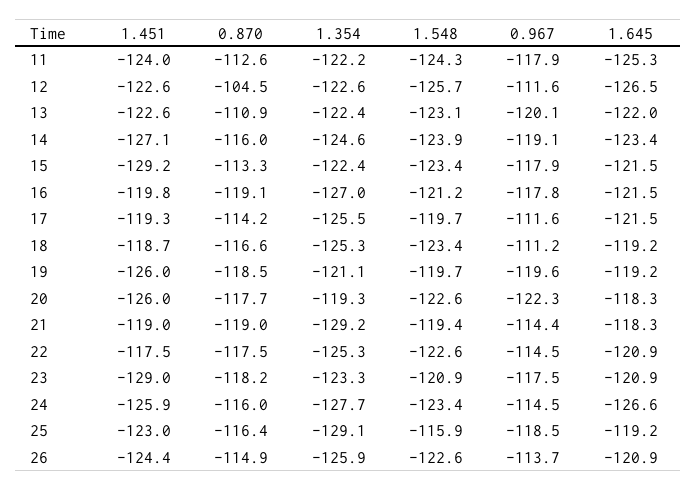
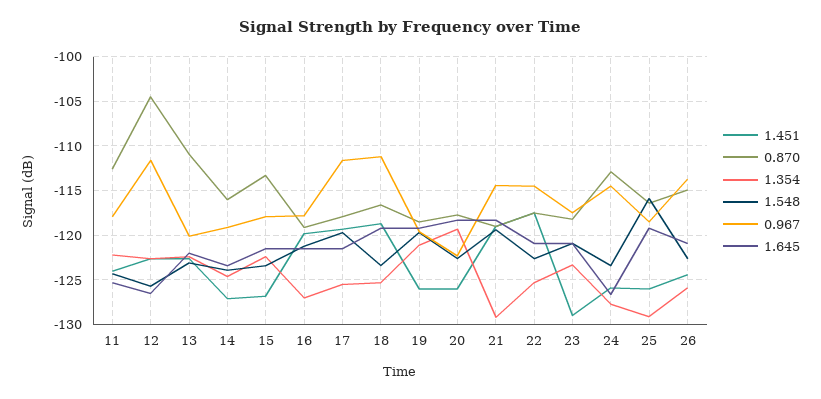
1.451, 15: -129.2 -> -127
0.870, 17: -114.2 -> -118
0.870, 24: -116 -> -113
1.451, 25: -123 -> -126

